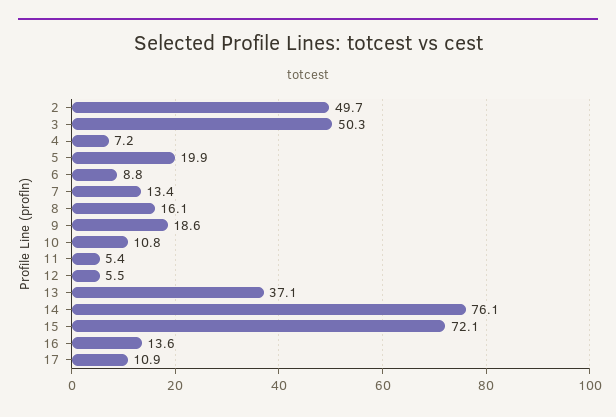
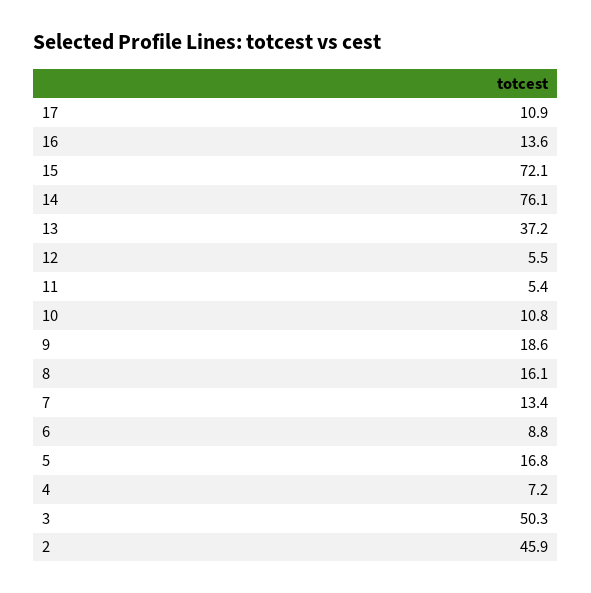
2: 49.7 -> 45.9
5: 19.9 -> 16.8
13: 37.1 -> 37.2

